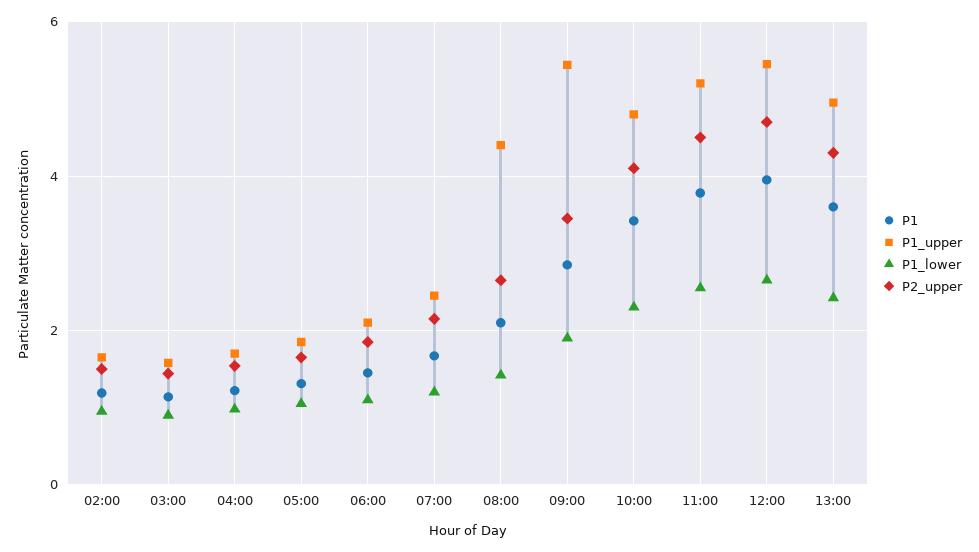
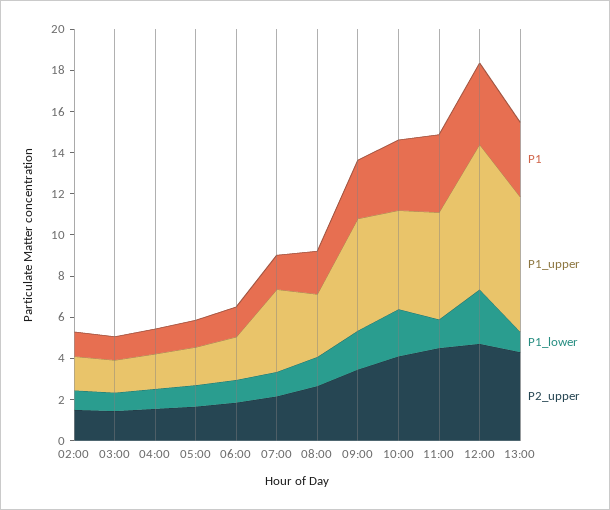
P1_upper, 07:00: 2.4 -> 4
P1_upper, 08:00: 4.4 -> 3
P1_lower, 11:00: 2.6 -> 1.5
P1_upper, 12:00: 5.4 -> 7
P1_upper, 13:00: 5 -> 6.5
P1_lower, 13:00: 2.4 -> 1

